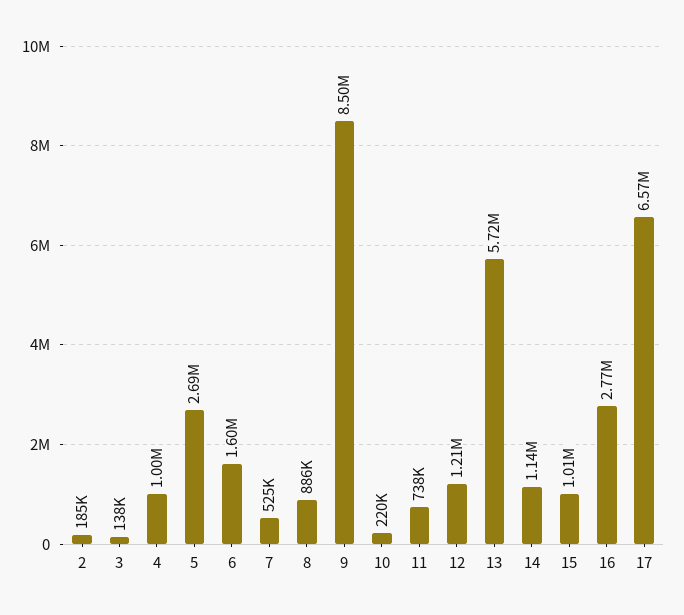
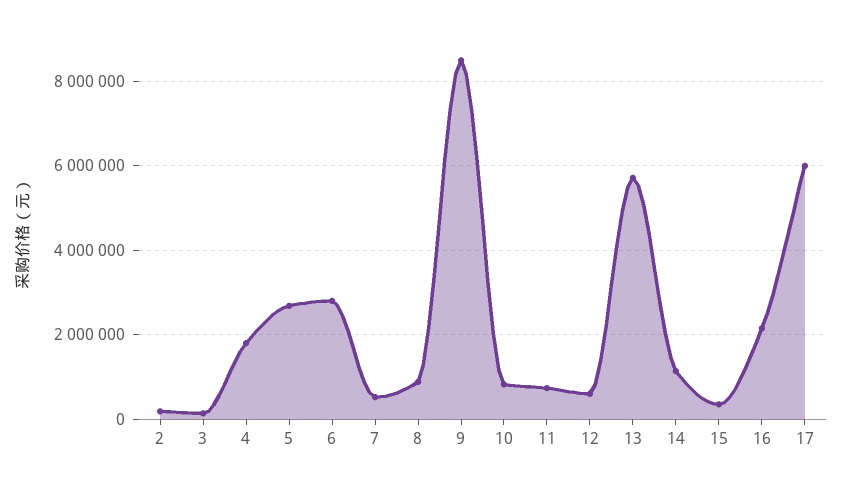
4: 1000000 -> 1800000
6: 1600000 -> 2800000
10: 220000 -> 800000
12: 1210000 -> 600000
15: 1010000 -> 400000
16: 2770000 -> 2200000
17: 6570000 -> 6000000

